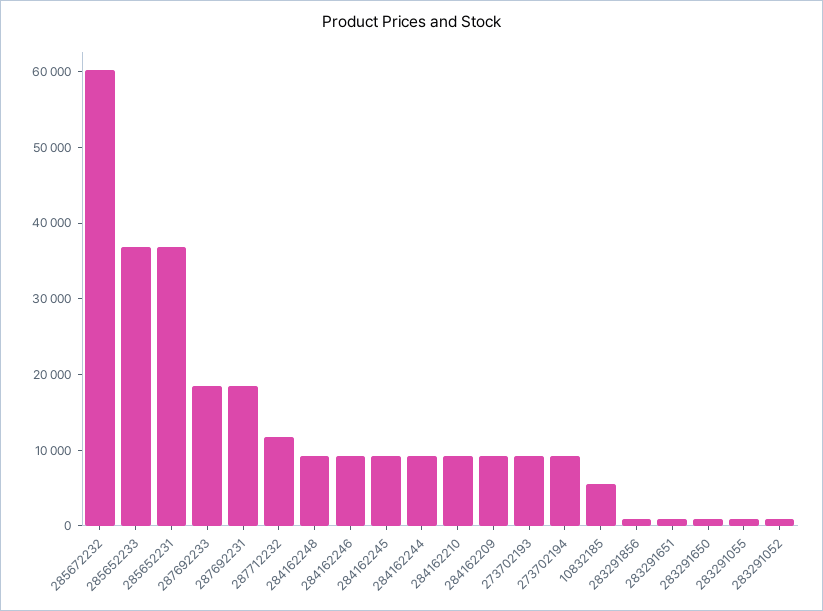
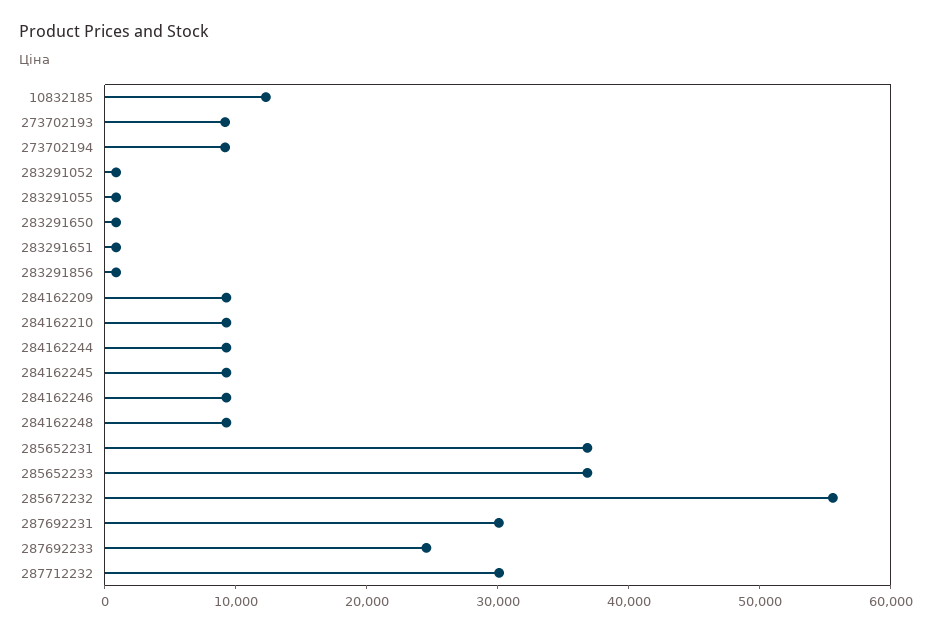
285672232: 60000 -> 56000
287692233: 18000 -> 24000
287692231: 18000 -> 30000
287712232: 12000 -> 30000
10832185: 6000 -> 12000

